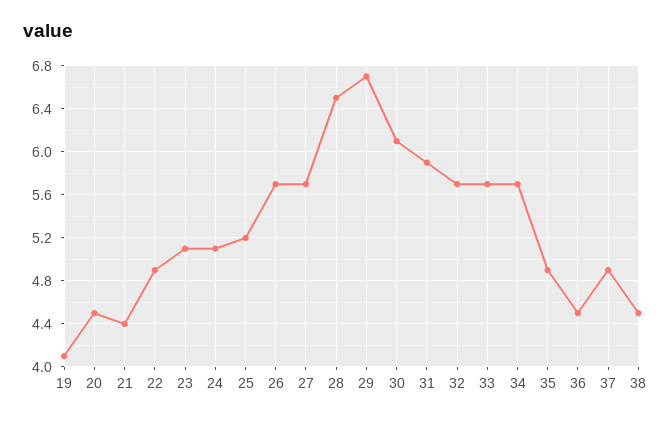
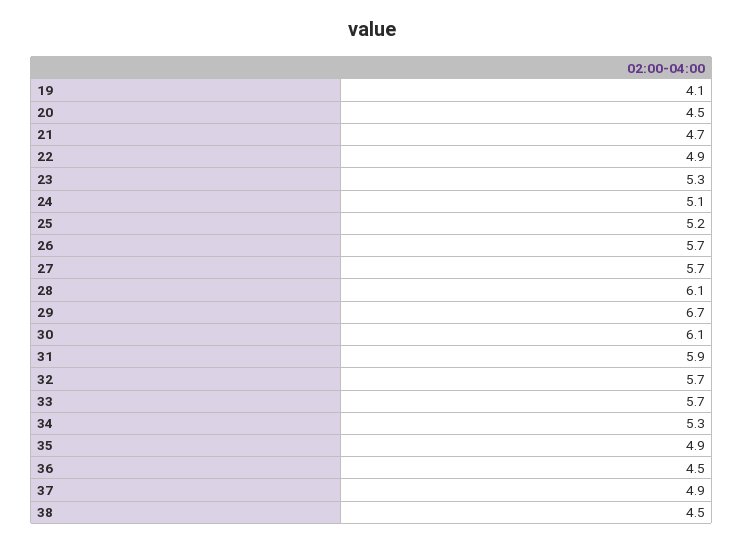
21: 4.4 -> 4.7
23: 5.1 -> 5.3
28: 6.5 -> 6.1
34: 5.7 -> 5.3

